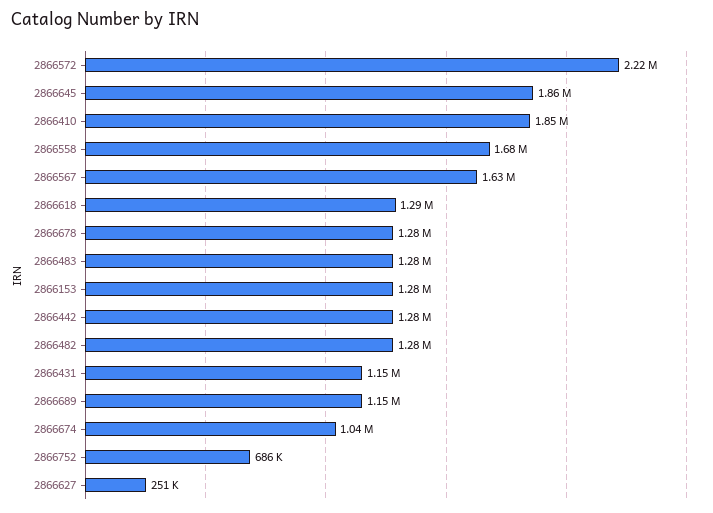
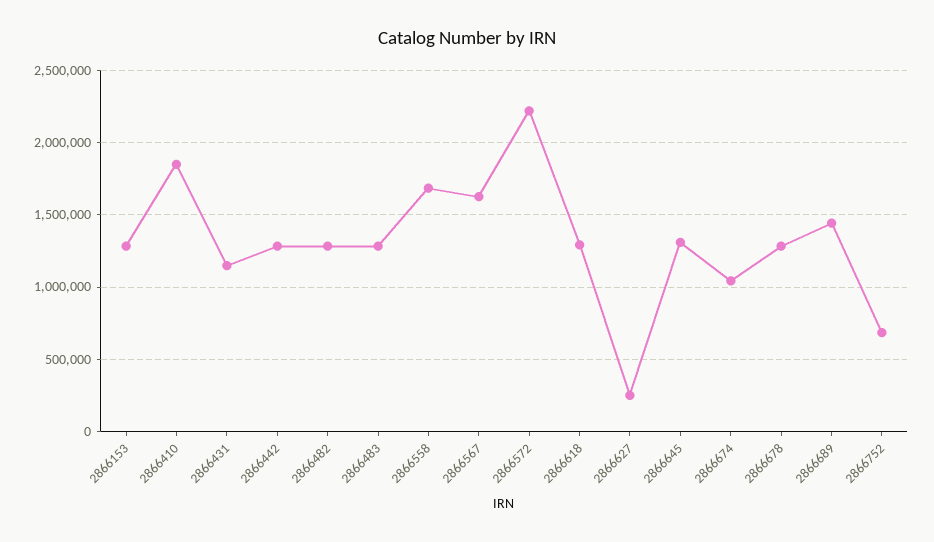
2866645: 1860000 -> 1300000
2866689: 1150000 -> 1450000

